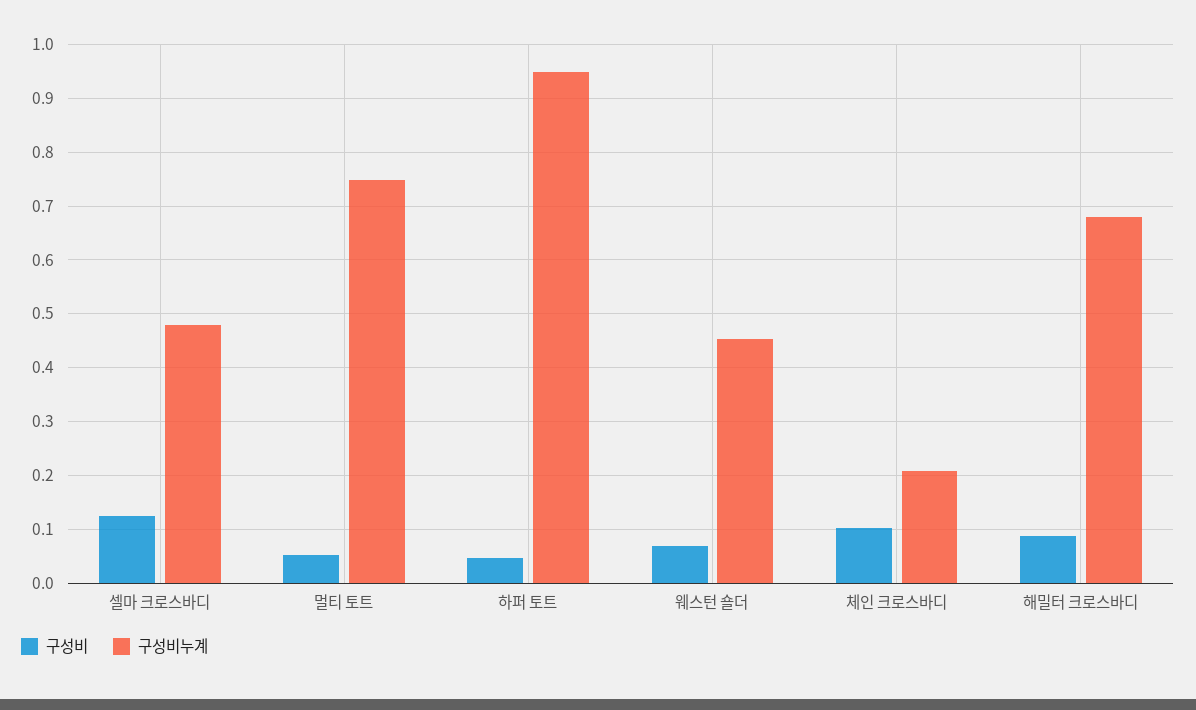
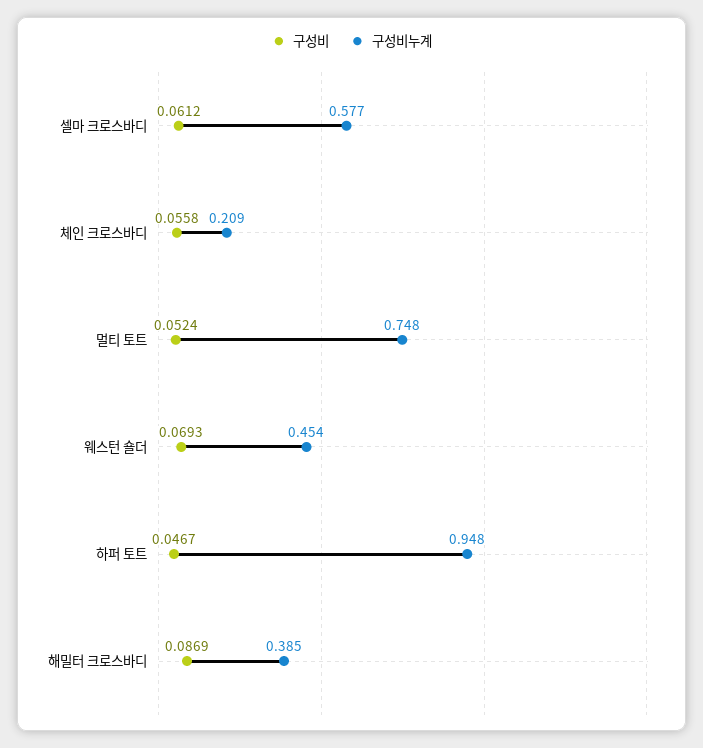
구성비, 셀마 크로스바디: 0.12 -> 0.0612
구성비누계, 셀마 크로스바디: 0.48 -> 0.577
구성비, 체인 크로스바디: 0.1 -> 0.0558
구성비누계, 해밀터 크로스바디: 0.68 -> 0.385

